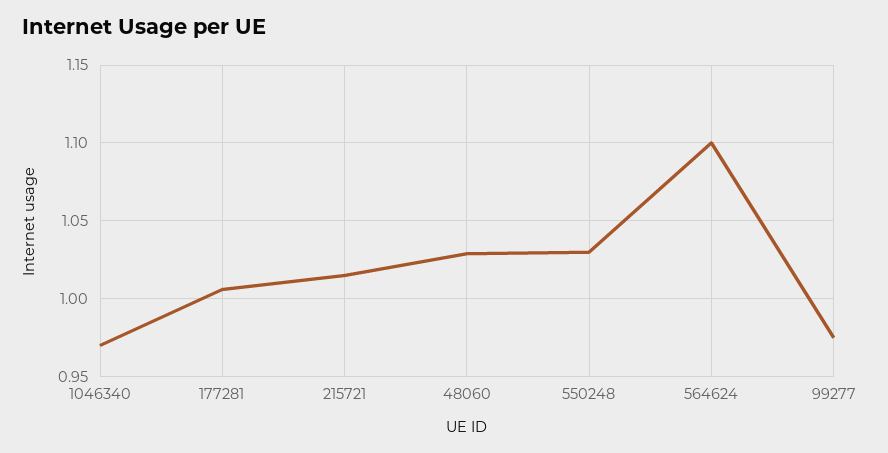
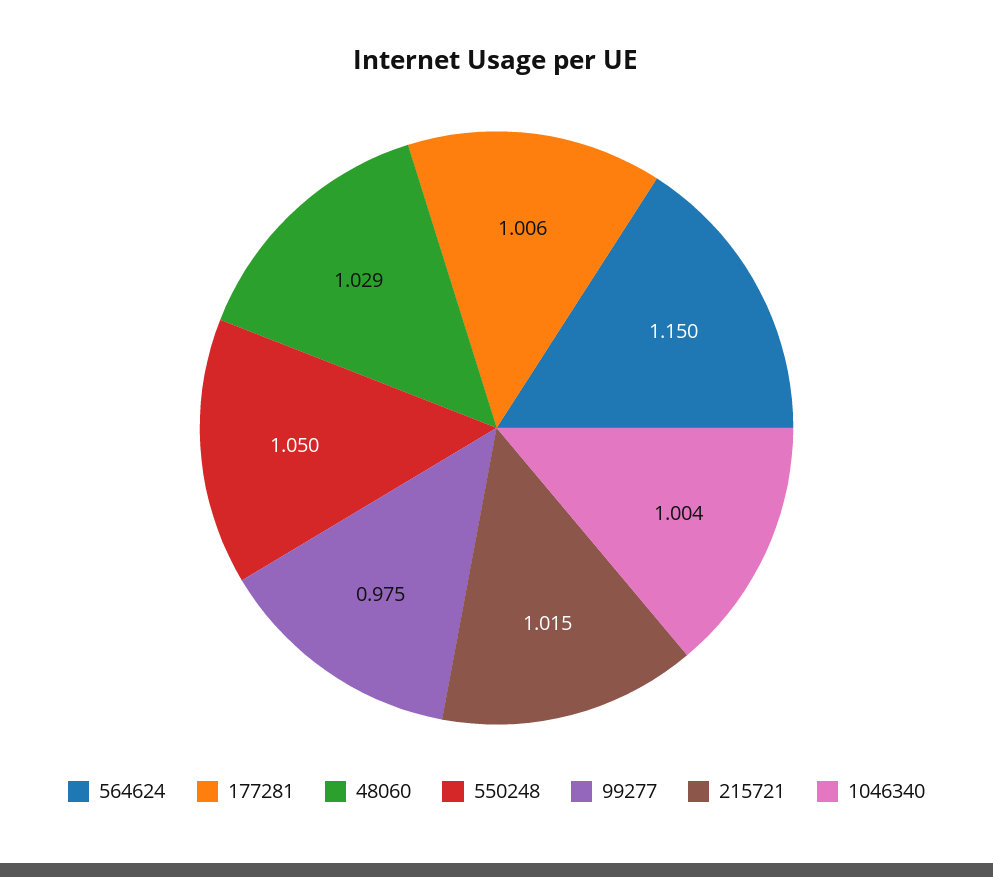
1046340: 0.97 -> 1.004
550248: 1.03 -> 1.05
564624: 1.1 -> 1.15

